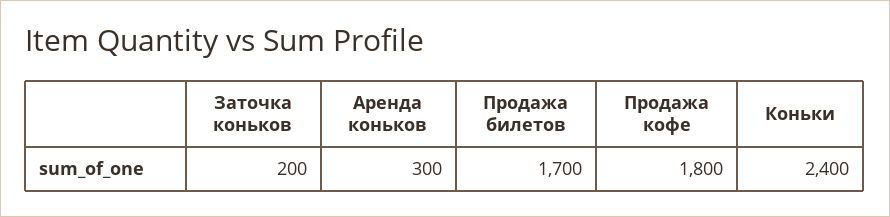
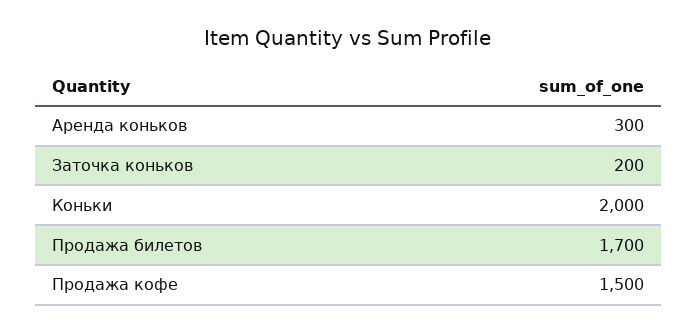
Продажа кофе: 1800 -> 1500
Коньки: 2400 -> 2000

